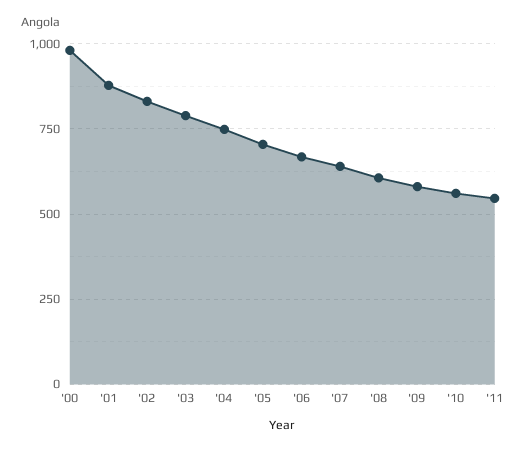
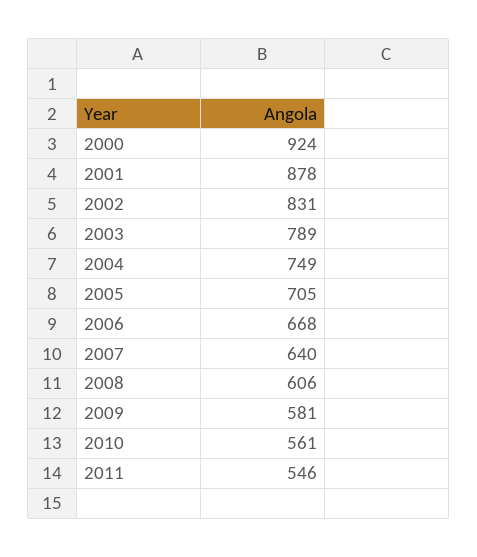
'00: 975 -> 924

